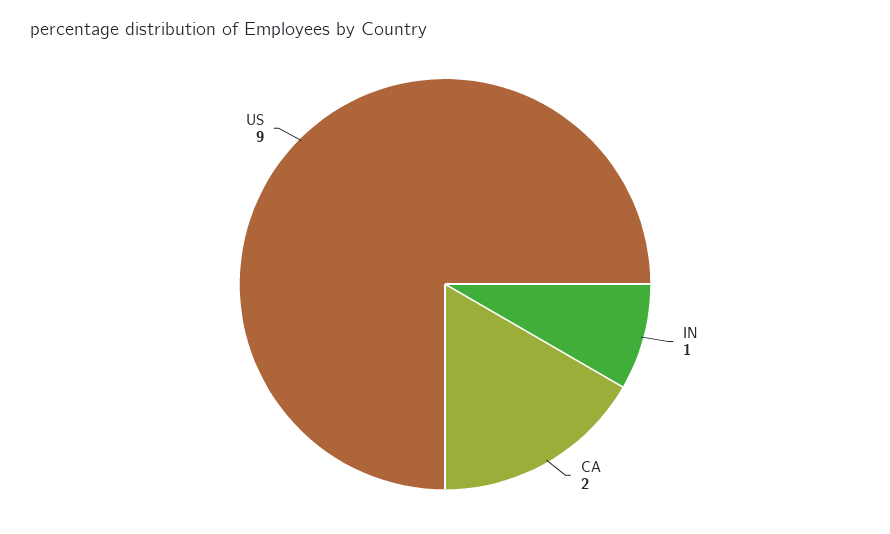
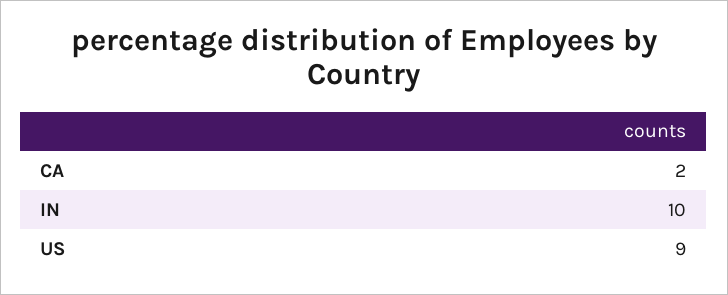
IN: 1 -> 10

